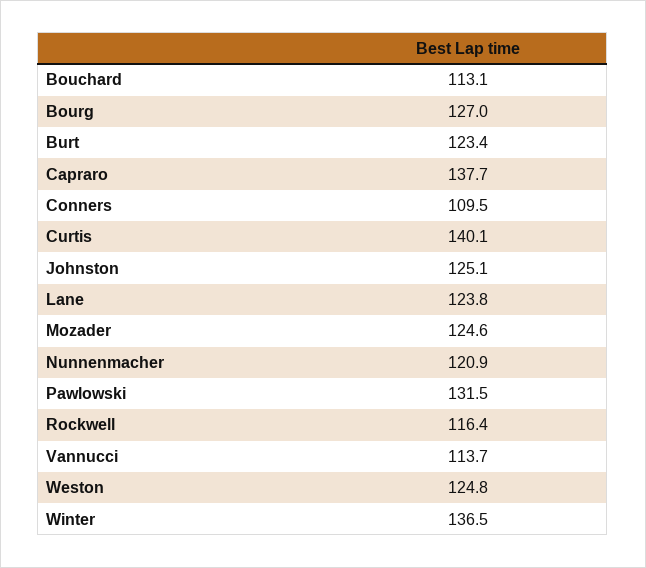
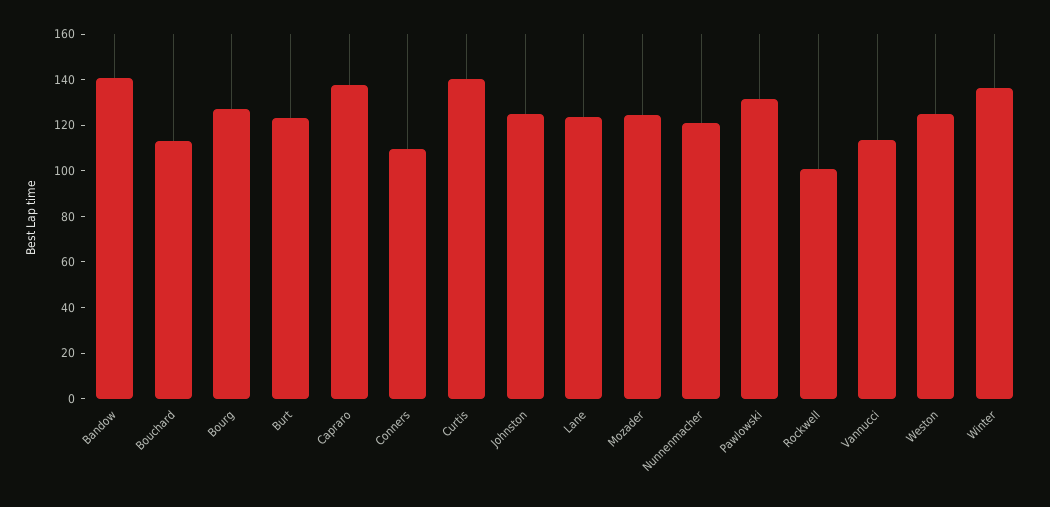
Rockwell: 116.4 -> 100
Bandow: none -> 140

